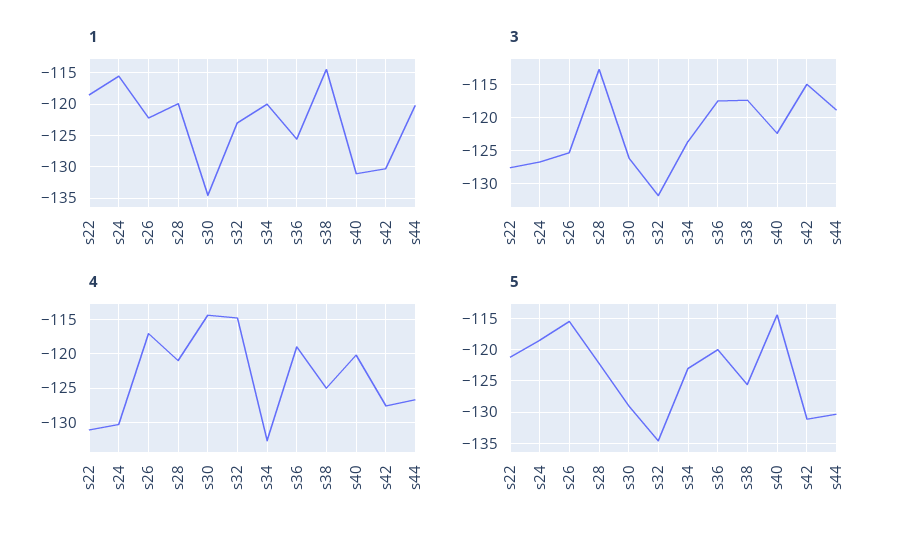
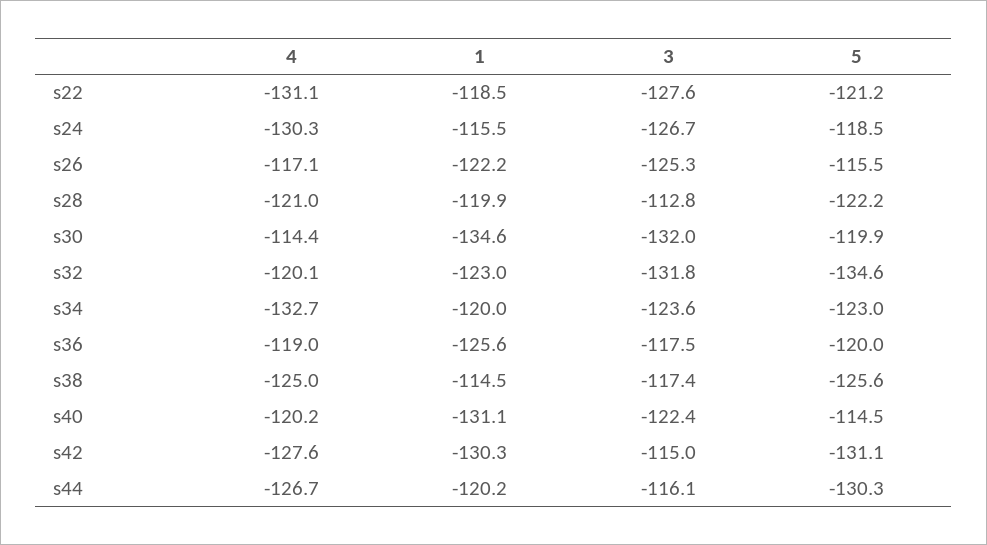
3, s30: -126 -> -132
3, s44: -119 -> -116.1
4, s32: -115 -> -120.1
5, s30: -129 -> -119.9

